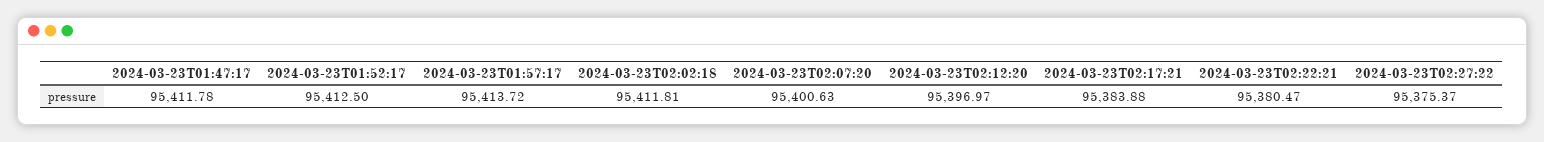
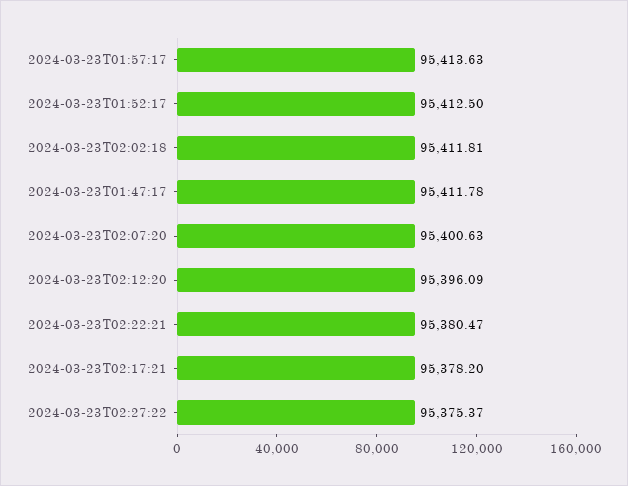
2024-03-23T01:57:17: 95413.72 -> 95413.63
2024-03-23T02:12:20: 95396.97 -> 95396.09
2024-03-23T02:17:21: 95383.88 -> 95378.2

